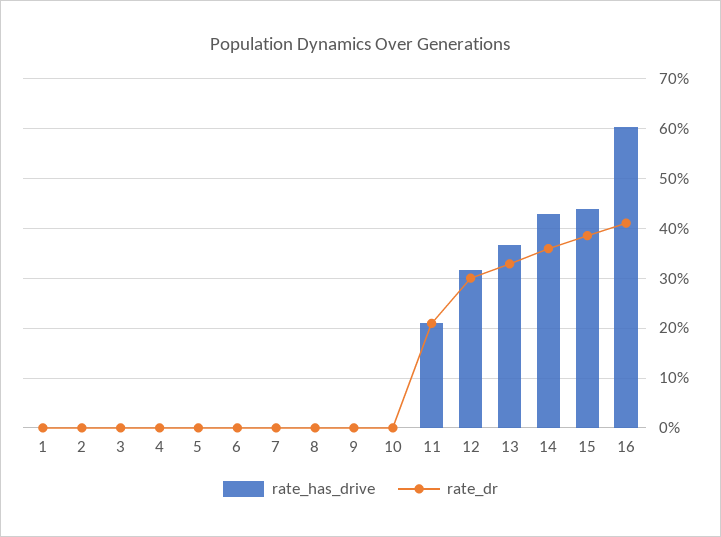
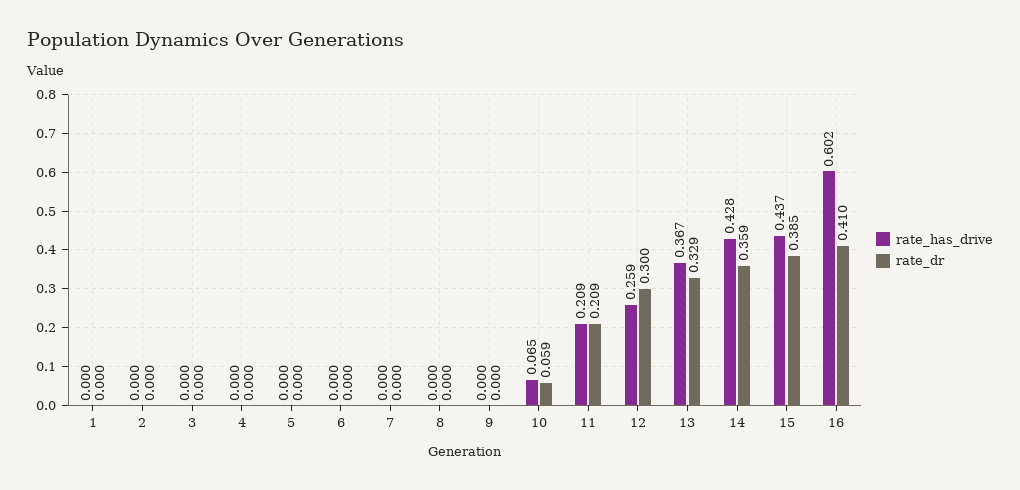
rate_has_drive, 10: 0 -> 0.065
rate_dr, 10: 0 -> 0.059
rate_has_drive, 12: 0.32 -> 0.259

